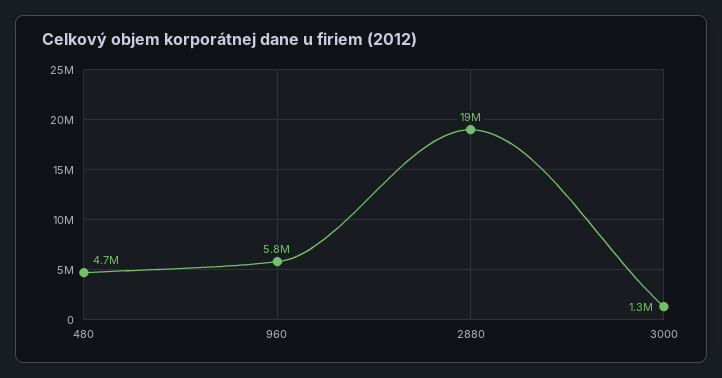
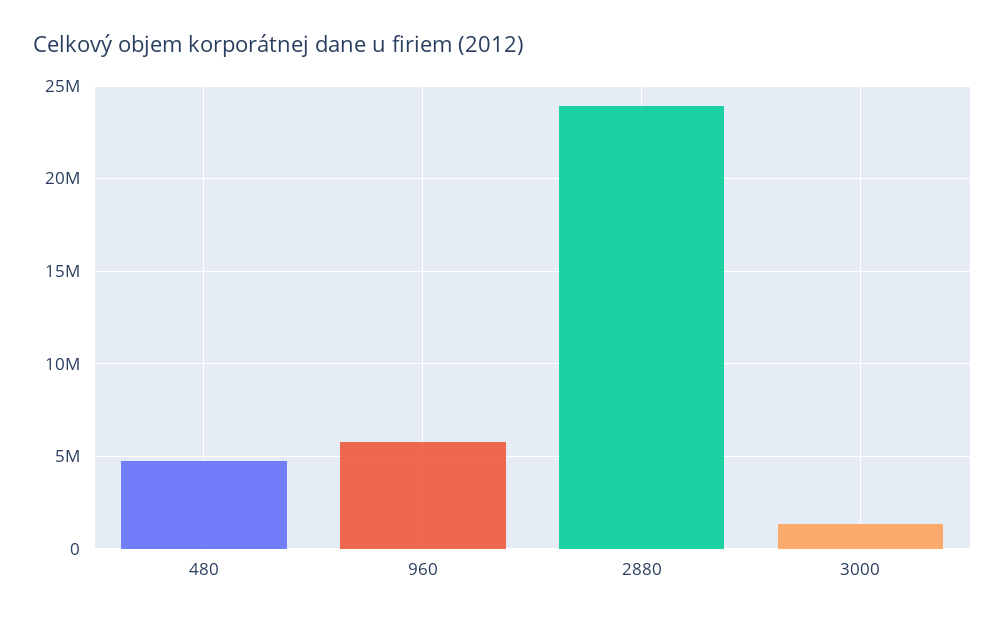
2880: 19000000 -> 24000000

